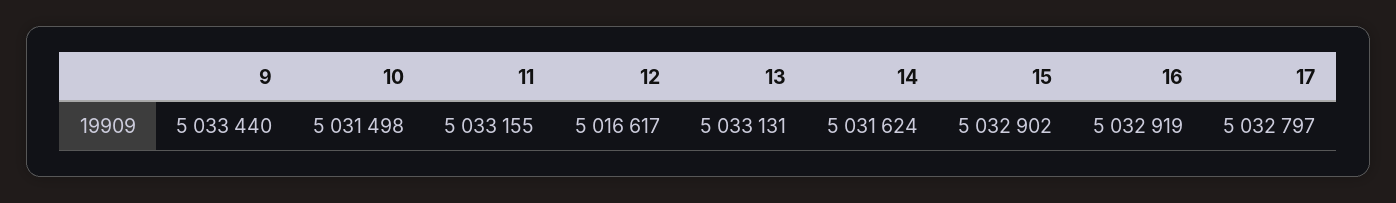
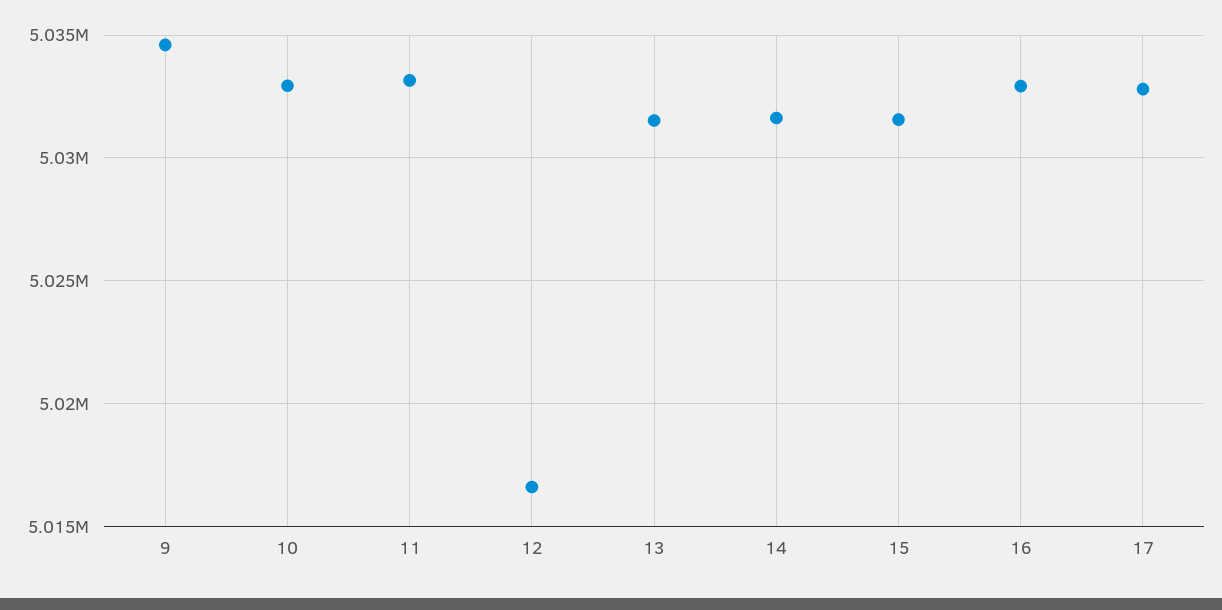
9: 5033440 -> 5034500
10: 5031498 -> 5033000
13: 5033131 -> 5031500
15: 5032902 -> 5031500

